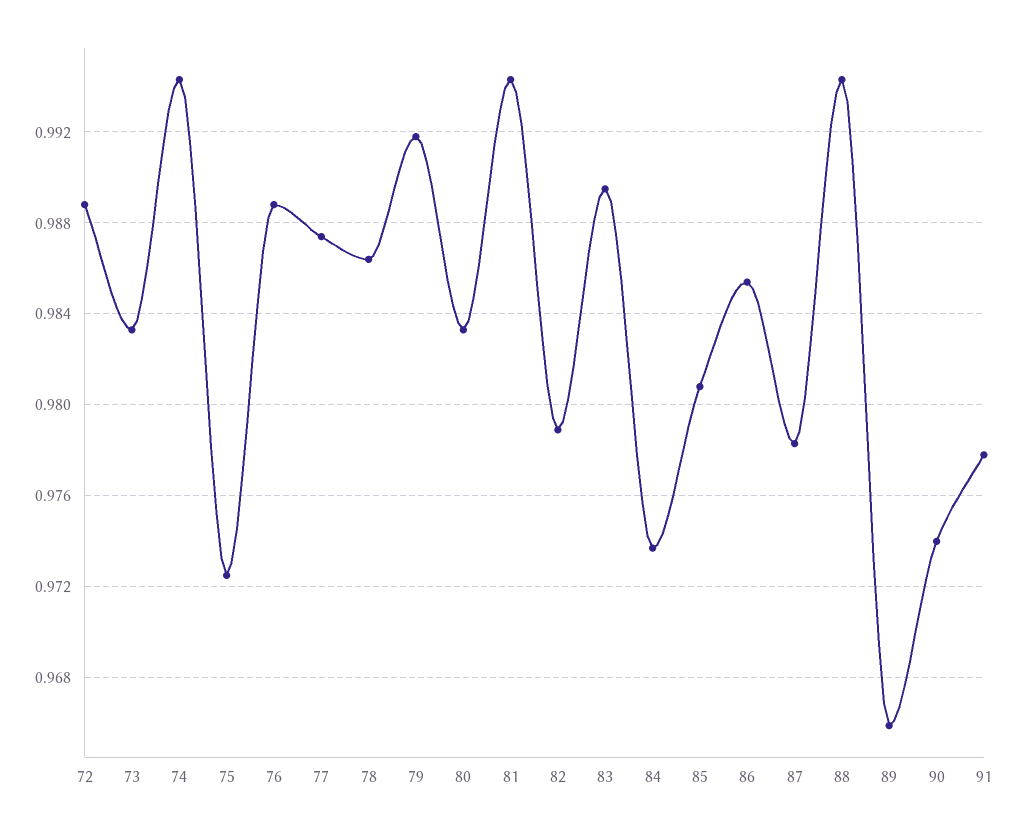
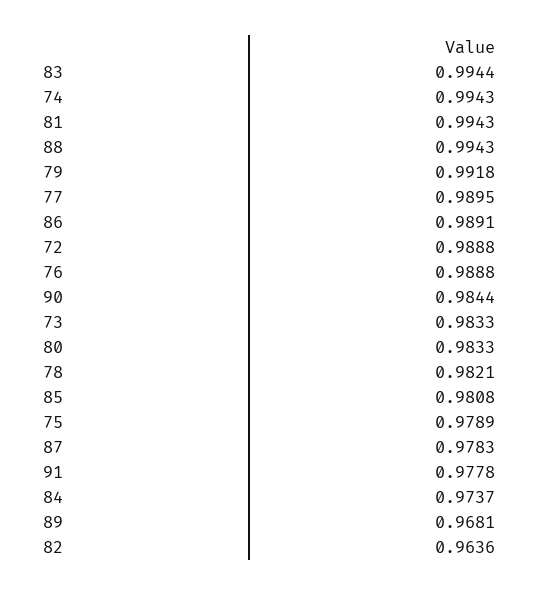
75: 0.9725 -> 0.9789
77: 0.9875 -> 0.9895
78: 0.9865 -> 0.9821
82: 0.979 -> 0.9636
83: 0.9895 -> 0.9944
86: 0.9855 -> 0.9891
89: 0.966 -> 0.9681
90: 0.974 -> 0.9844

